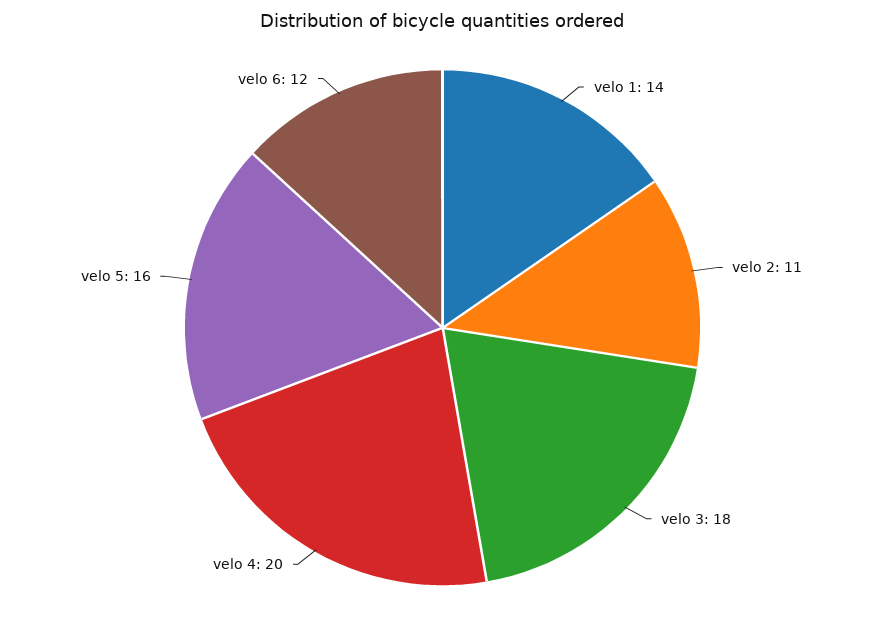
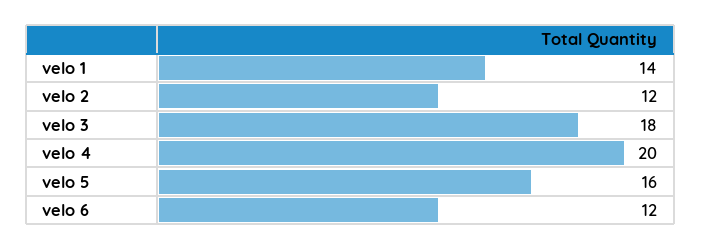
velo 2: 11 -> 12

